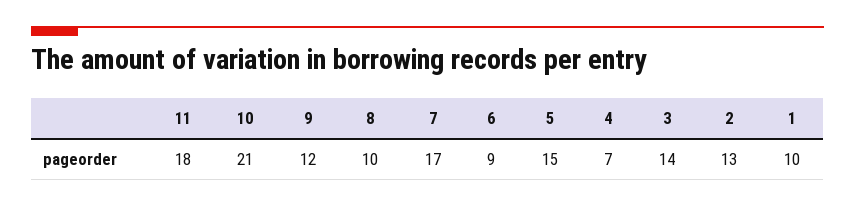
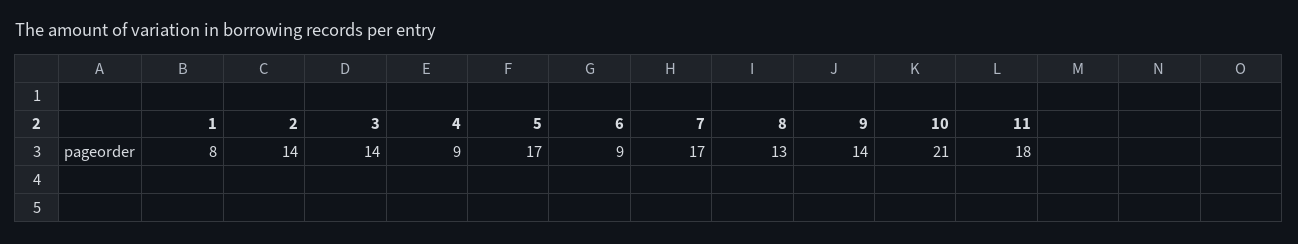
9: 12 -> 14
8: 10 -> 13
5: 15 -> 17
4: 7 -> 9
2: 13 -> 14
1: 10 -> 8

